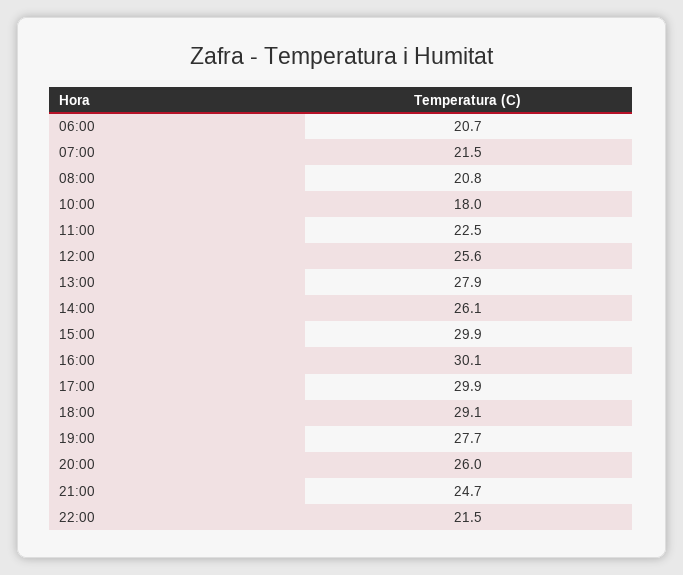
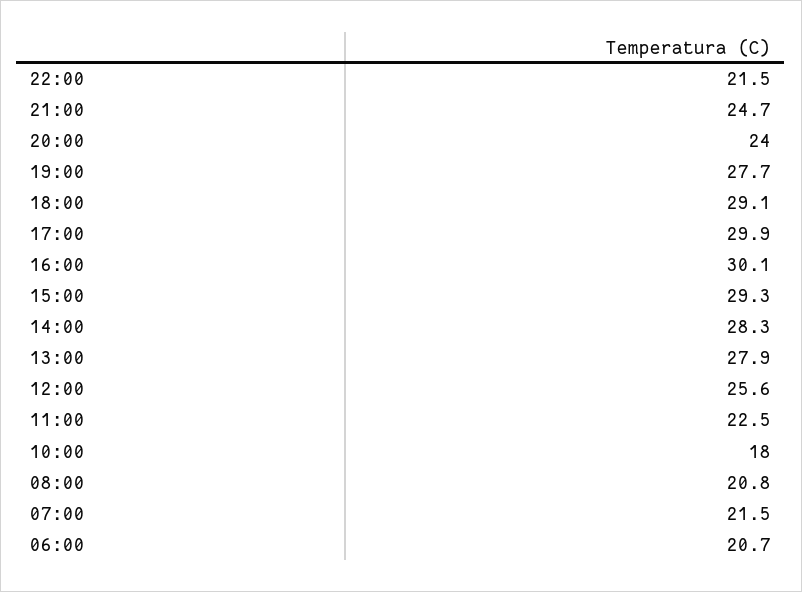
14:00: 26.1 -> 28.3
15:00: 29.9 -> 29.3
20:00: 26 -> 24

